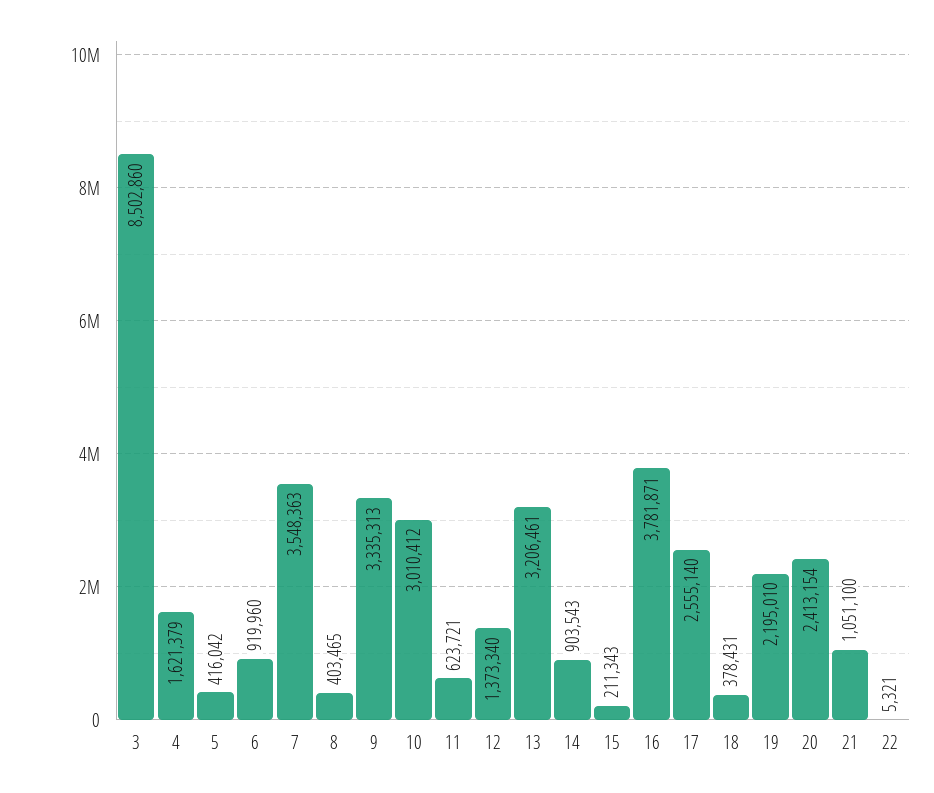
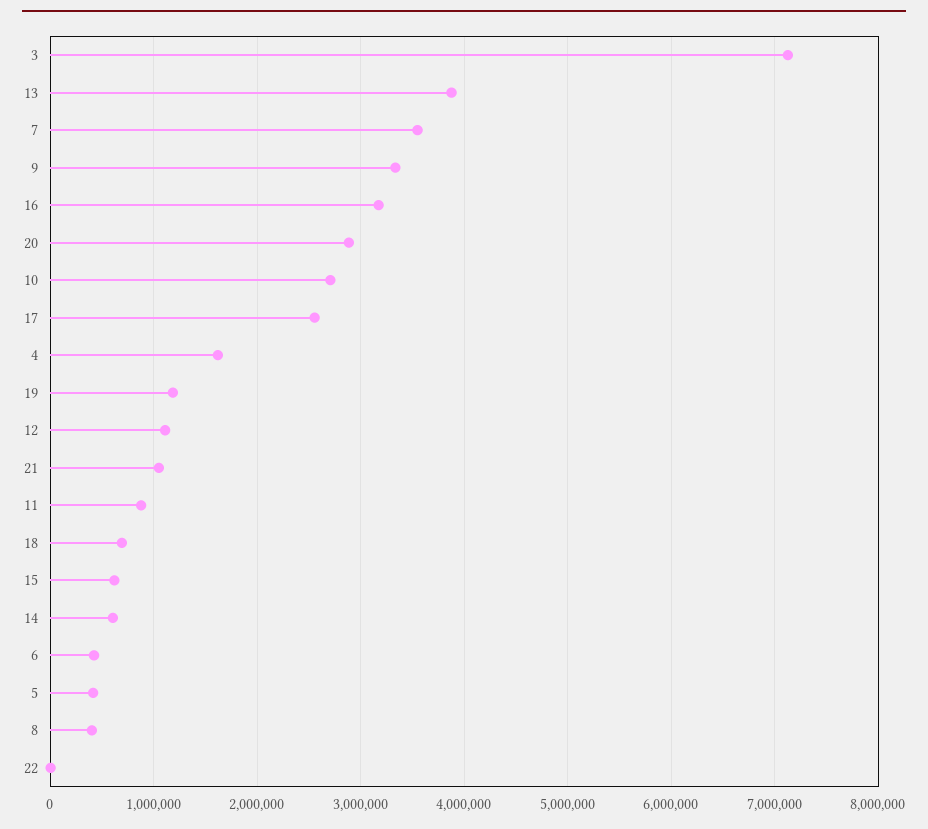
3: 8502860 -> 7100000
6: 919960 -> 400000
10: 3010412 -> 2700000
11: 623721 -> 900000
12: 1373340 -> 1100000
13: 3206461 -> 3900000
14: 903543 -> 600000
15: 211343 -> 600000
16: 3781871 -> 3200000
18: 378431 -> 700000
19: 2195010 -> 1200000
20: 2413154 -> 2900000

